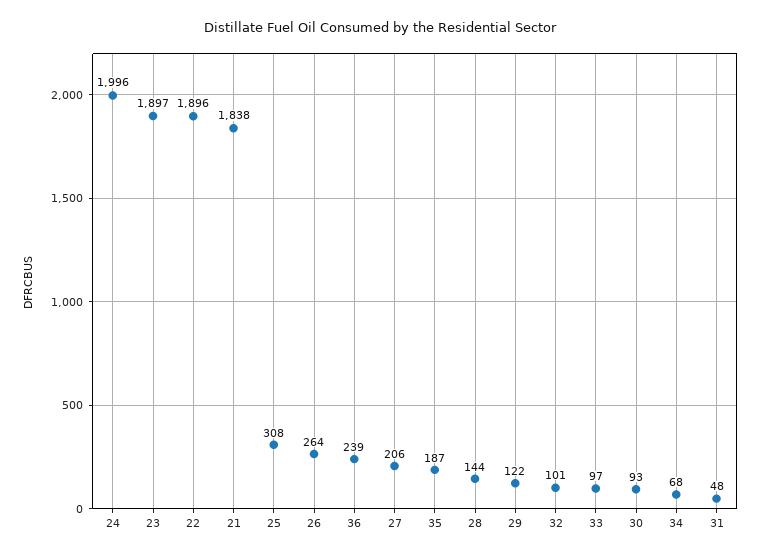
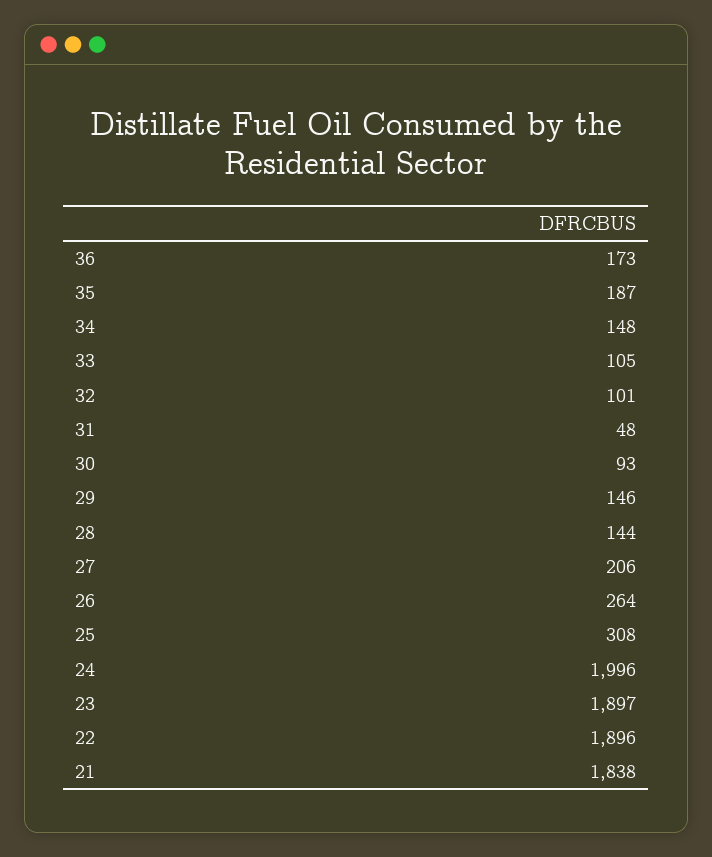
36: 239 -> 173
29: 122 -> 146
33: 97 -> 105
34: 68 -> 148

